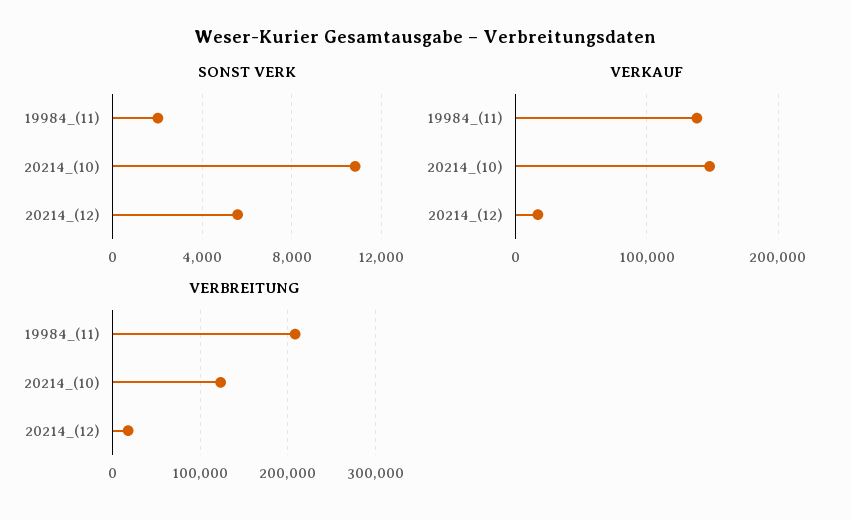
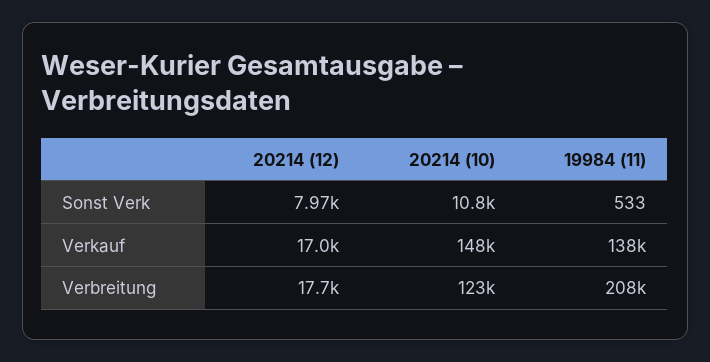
SONST VERK, 19984_(11): 2000 -> 533
SONST VERK, 20214_(12): 5500 -> 7970

